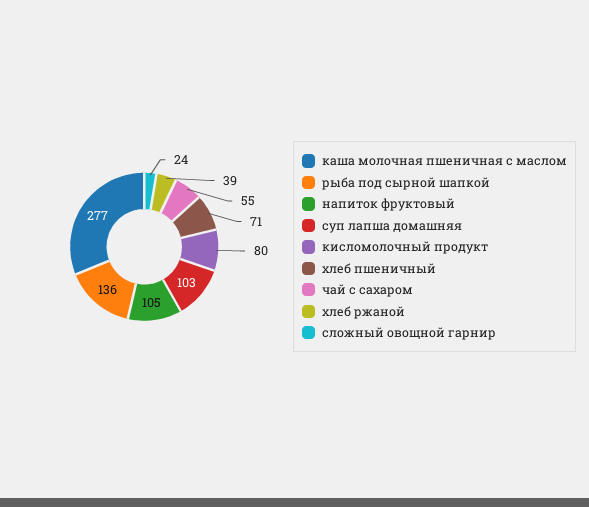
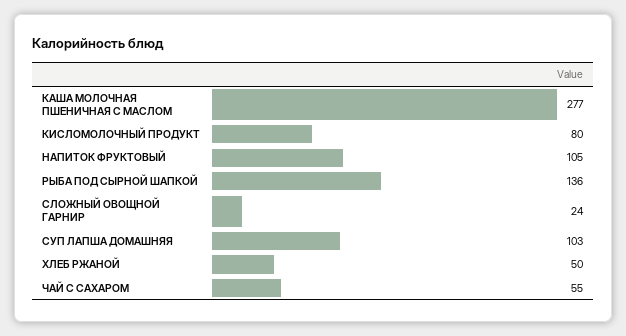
хлеб пшеничный: 71 -> none
хлеб ржаной: 39 -> 50

